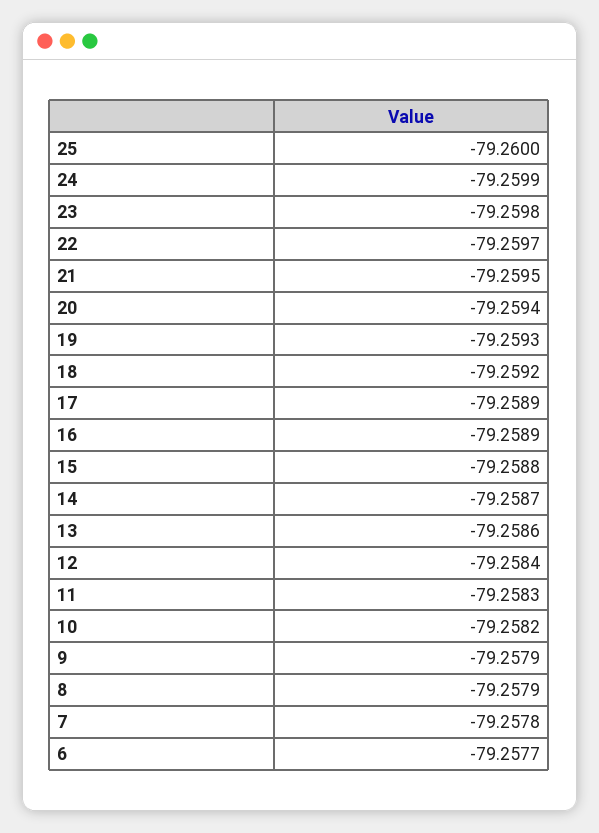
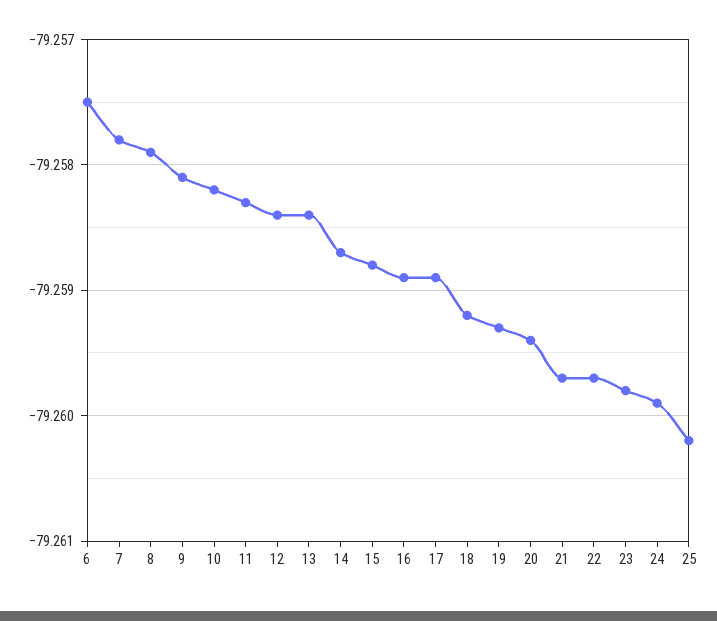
25: -79.26 -> -79.2602
21: -79.2595 -> -79.2597
13: -79.2586 -> -79.2584
9: -79.2579 -> -79.2581
6: -79.2577 -> -79.2575

